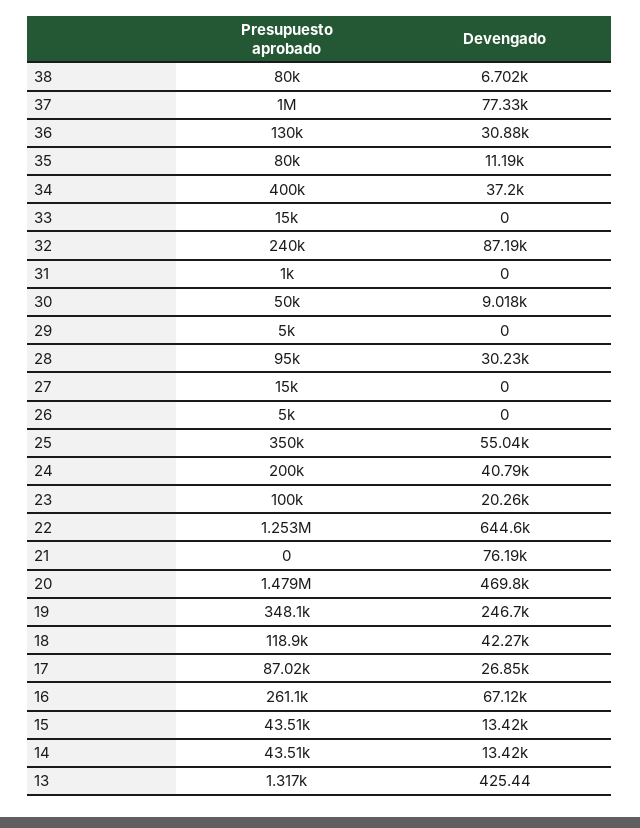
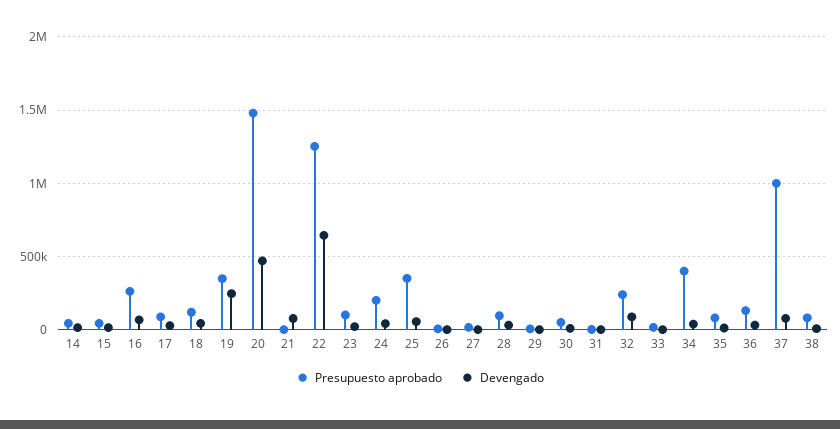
Presupuesto aprobado, 13: 1317 -> none
Devengado, 13: 425.44 -> none

